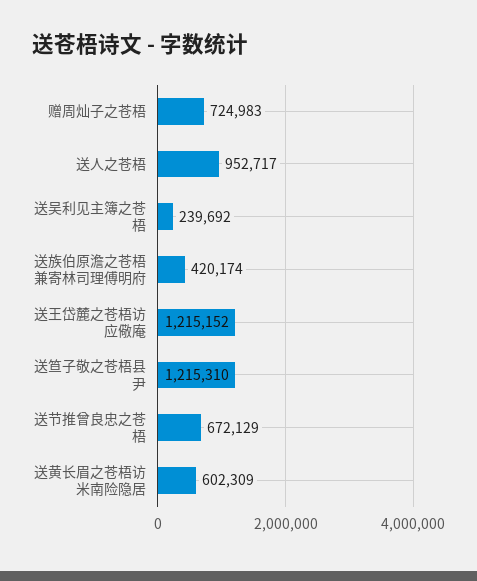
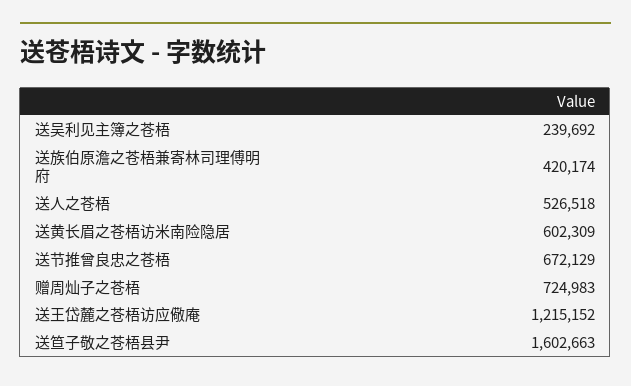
送人之苍梧: 952717 -> 526518
送笪子敬之苍梧县尹: 1215310 -> 1602663

